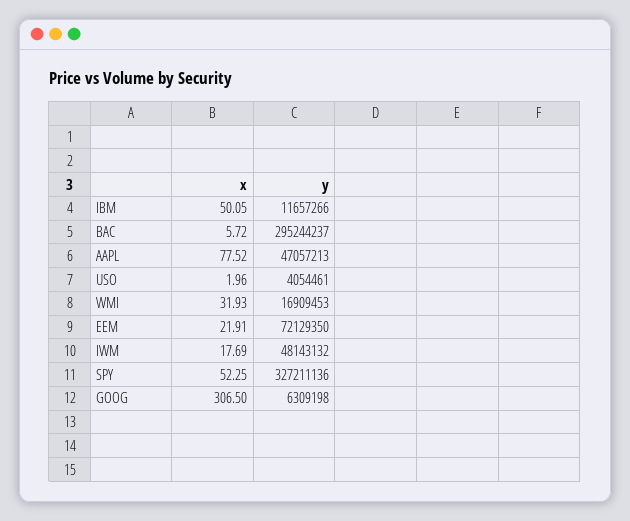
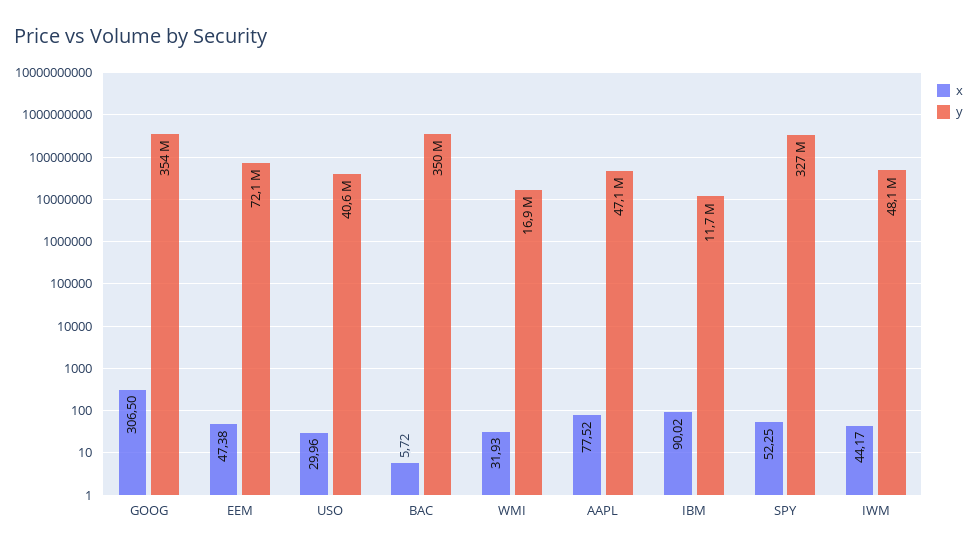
x, IBM: 50.05 -> 90.02
y, BAC: 295244237 -> 350000000
x, USO: 1.96 -> 29.96
y, USO: 4054461 -> 40600000
x, EEM: 21.91 -> 47.38
x, IWM: 17.69 -> 44.17
y, GOOG: 6309198 -> 354000000

